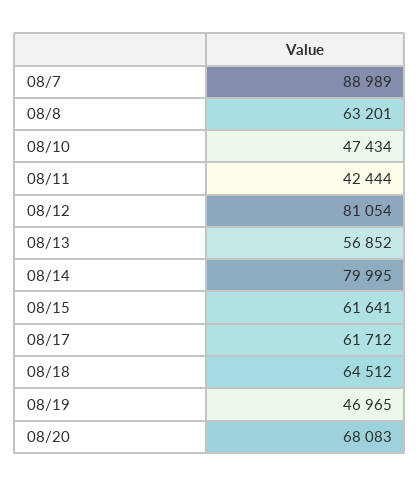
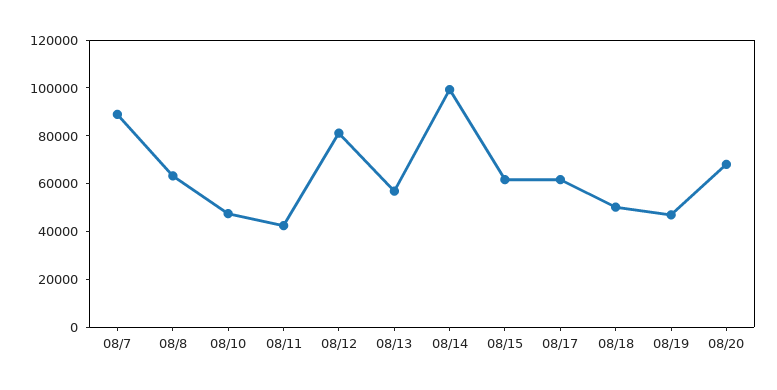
08/14: 79995 -> 100000
08/18: 64512 -> 50000

